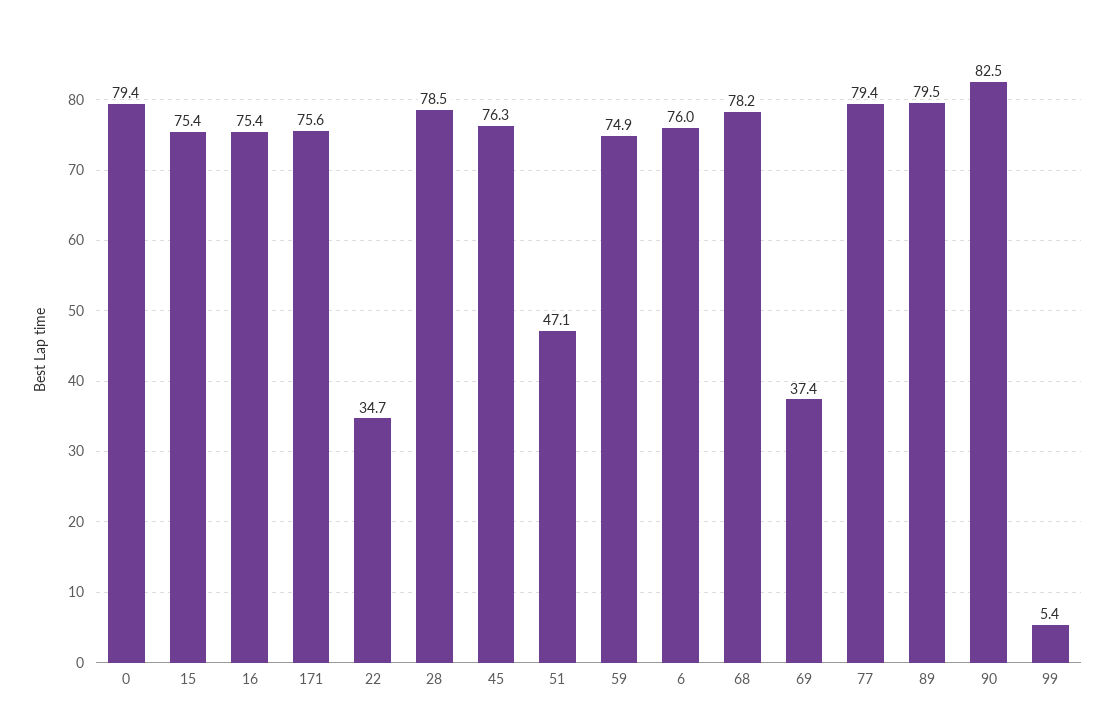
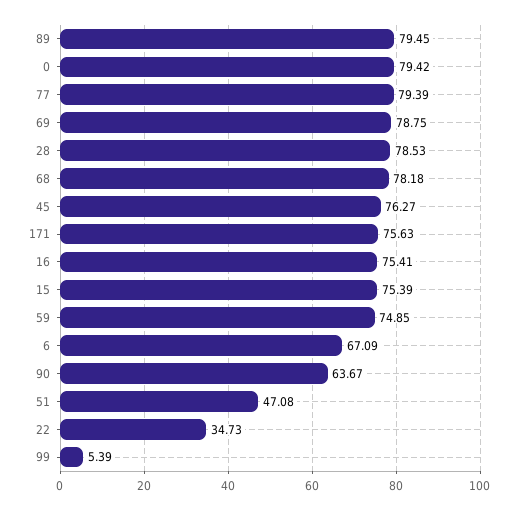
6: 76 -> 67.09
69: 37.4 -> 78.75
90: 82.5 -> 63.67

